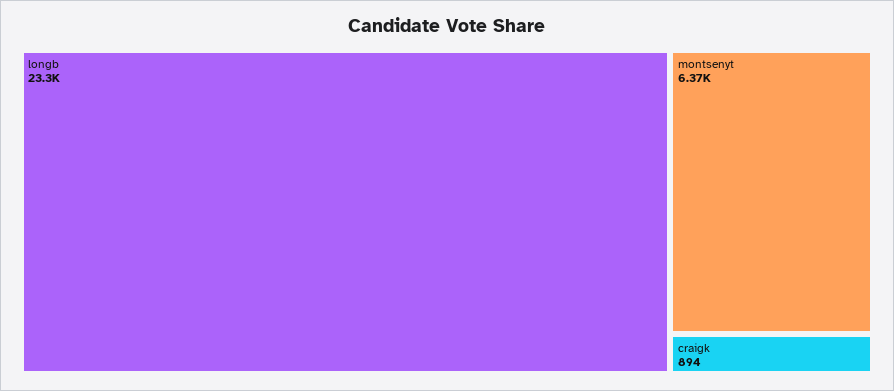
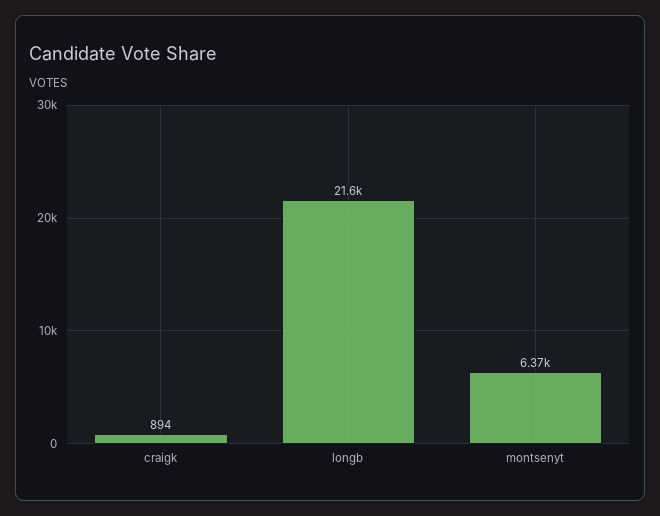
longb: 23300 -> 21600

